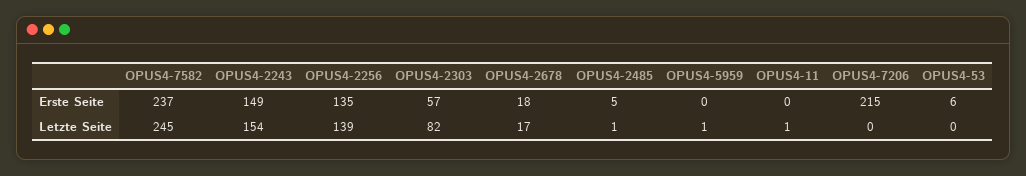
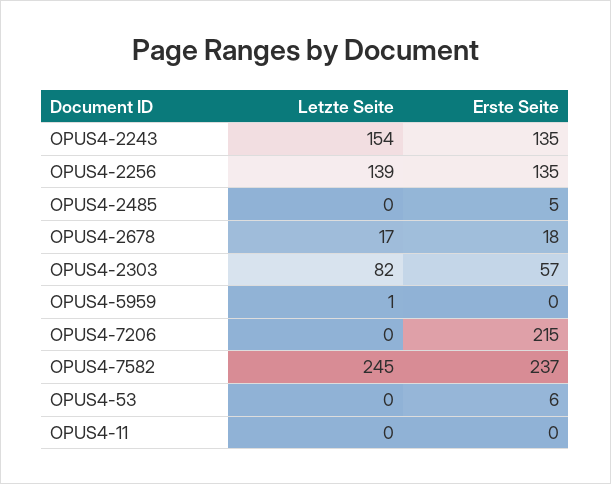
OPUS4-2243, Erste Seite: 149 -> 135
OPUS4-2485, Letzte Seite: 1 -> 0
OPUS4-11, Letzte Seite: 1 -> 0

